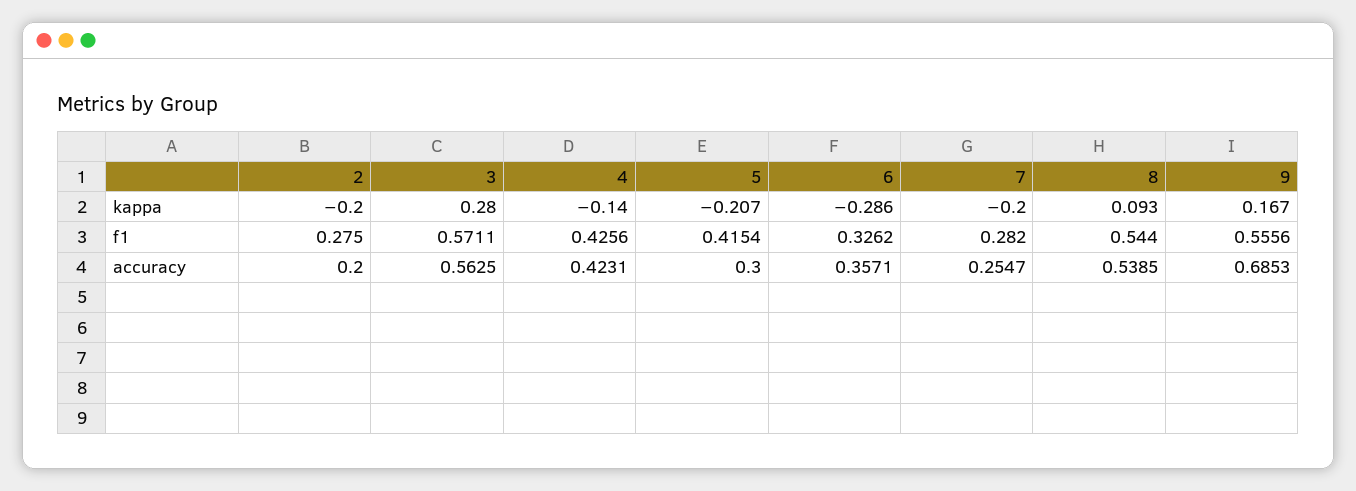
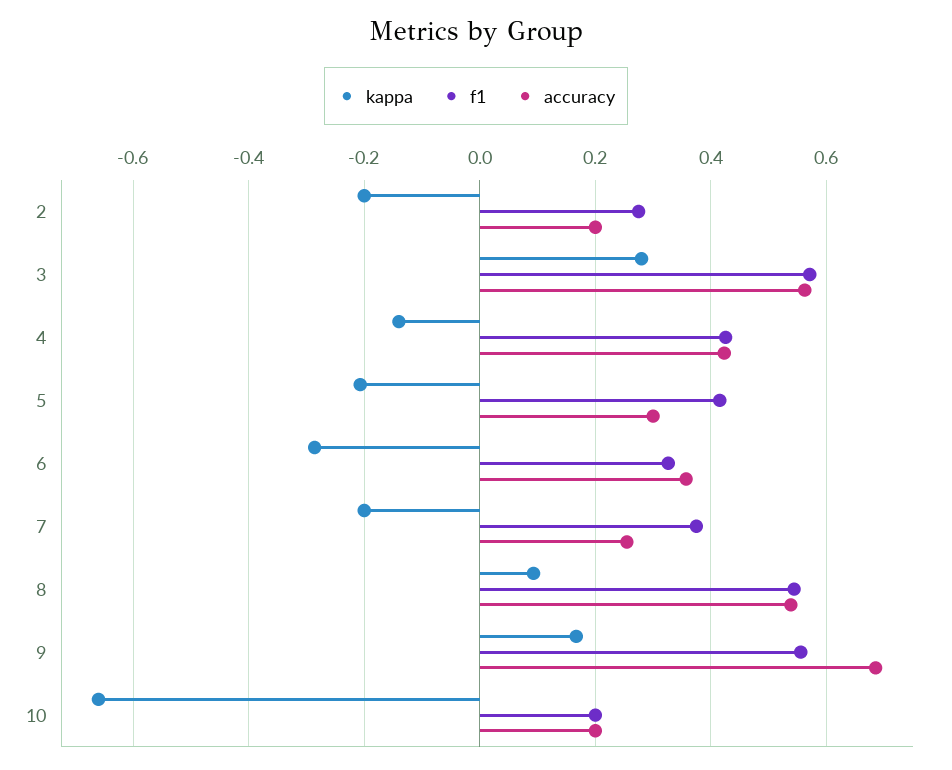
f1, 7: 0.282 -> 0.38
kappa, 10: none -> -0.66
f1, 10: none -> 0.2
accuracy, 10: none -> 0.2

